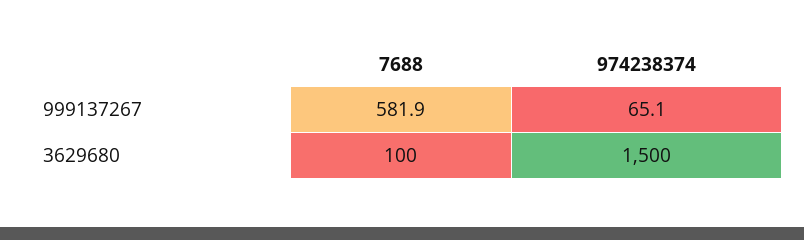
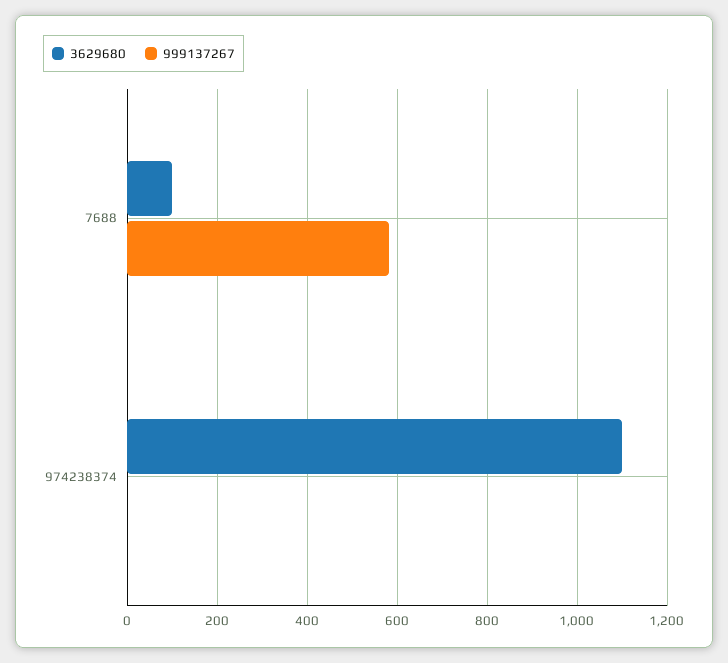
999137267, 974238374: 65.1 -> 0
3629680, 974238374: 1500 -> 1100

